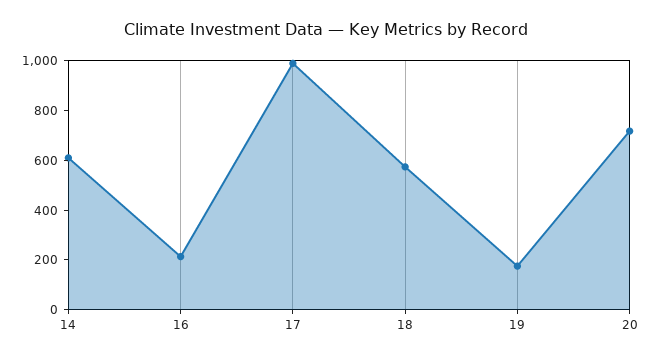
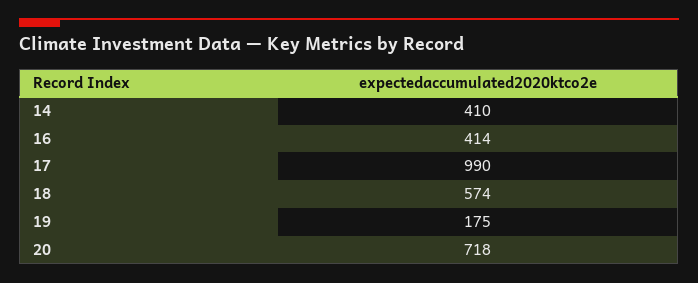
14: 600 -> 410
16: 200 -> 414

